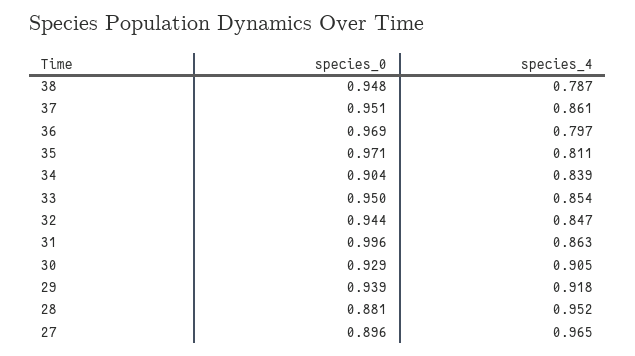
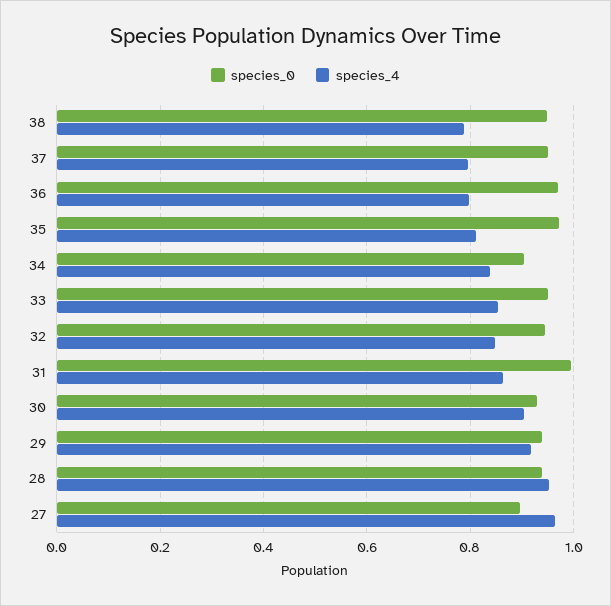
species_4, 37: 0.861 -> 0.8
species_0, 28: 0.881 -> 0.94

